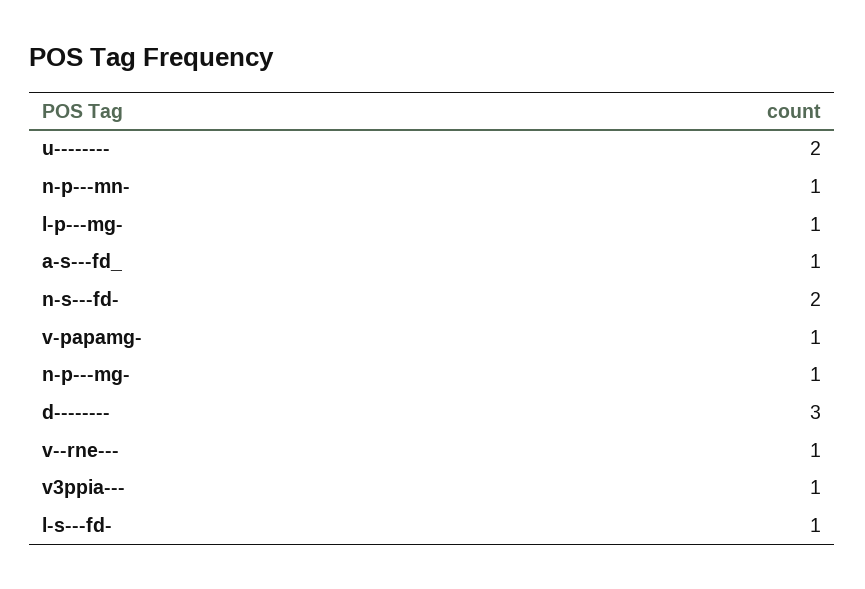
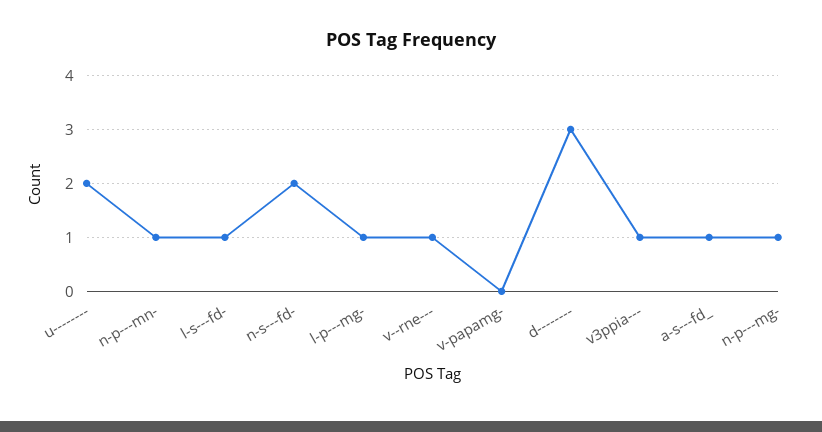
v-papamg-: 1 -> 0

